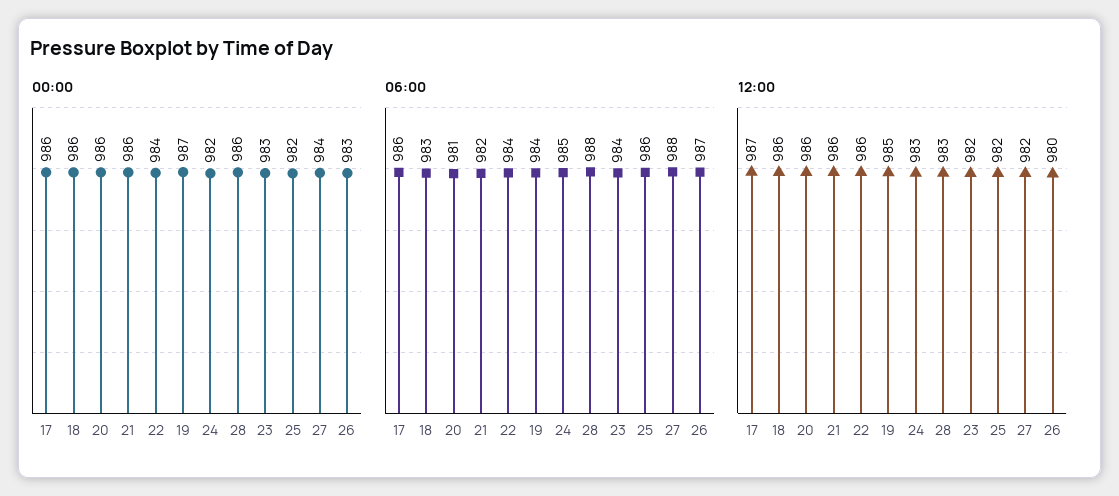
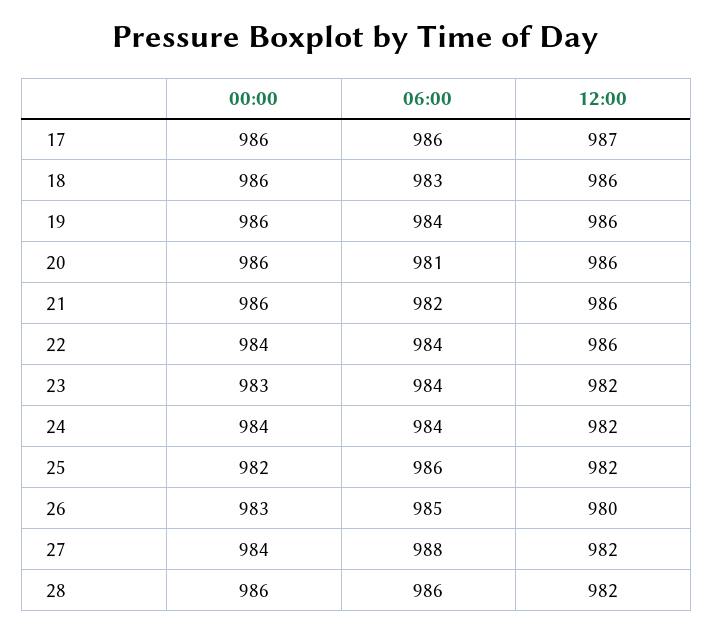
00:00, 19: 987 -> 986
00:00, 24: 982 -> 984
06:00, 24: 985 -> 984
06:00, 28: 988 -> 986
06:00, 26: 987 -> 985
12:00, 19: 985 -> 986
12:00, 24: 983 -> 982
12:00, 28: 983 -> 982

